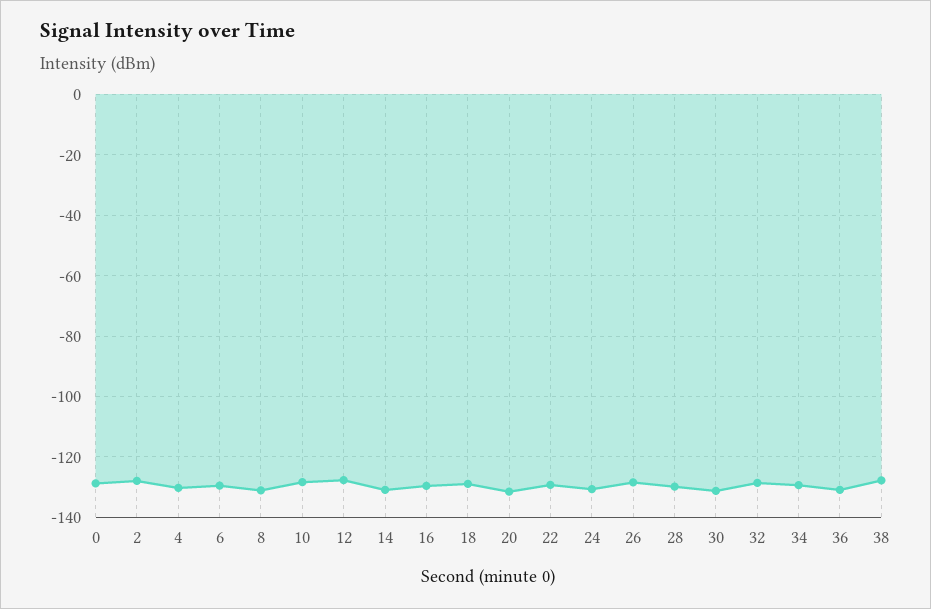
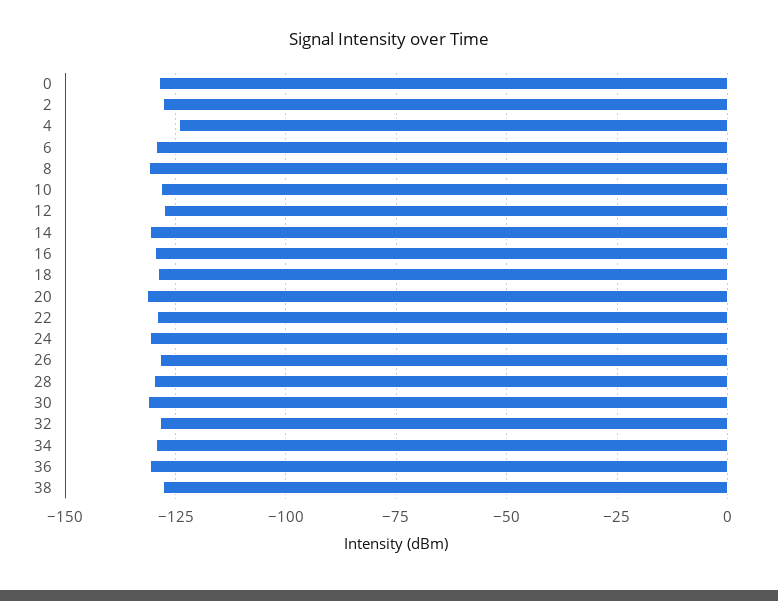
4: -130 -> -125

